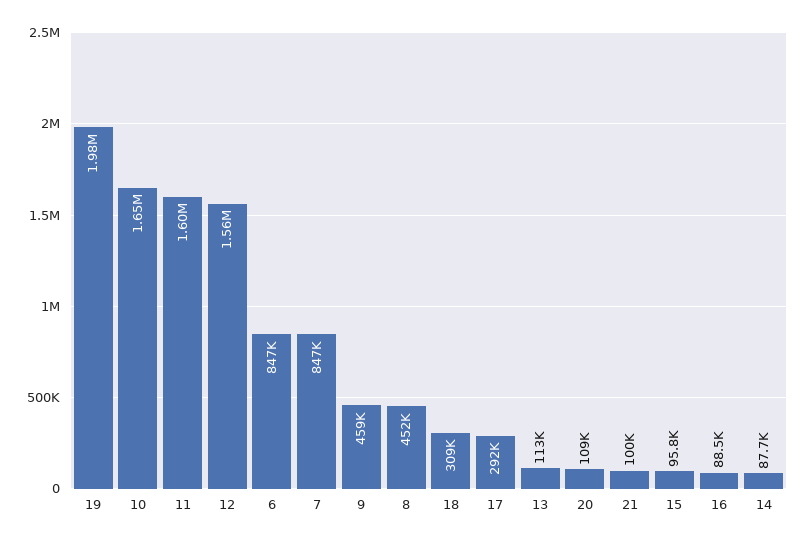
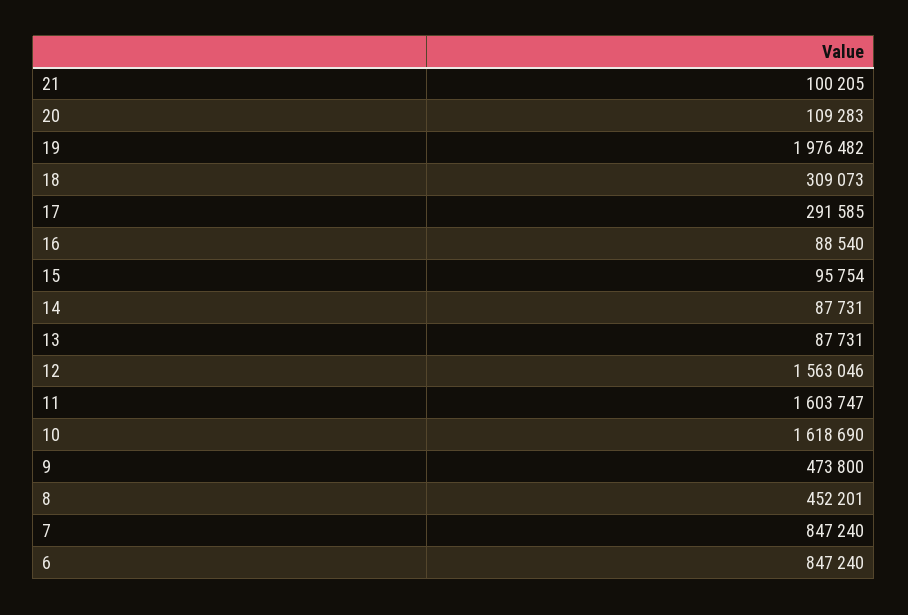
10: 1650000 -> 1618690
9: 459000 -> 473800
13: 113000 -> 87731

